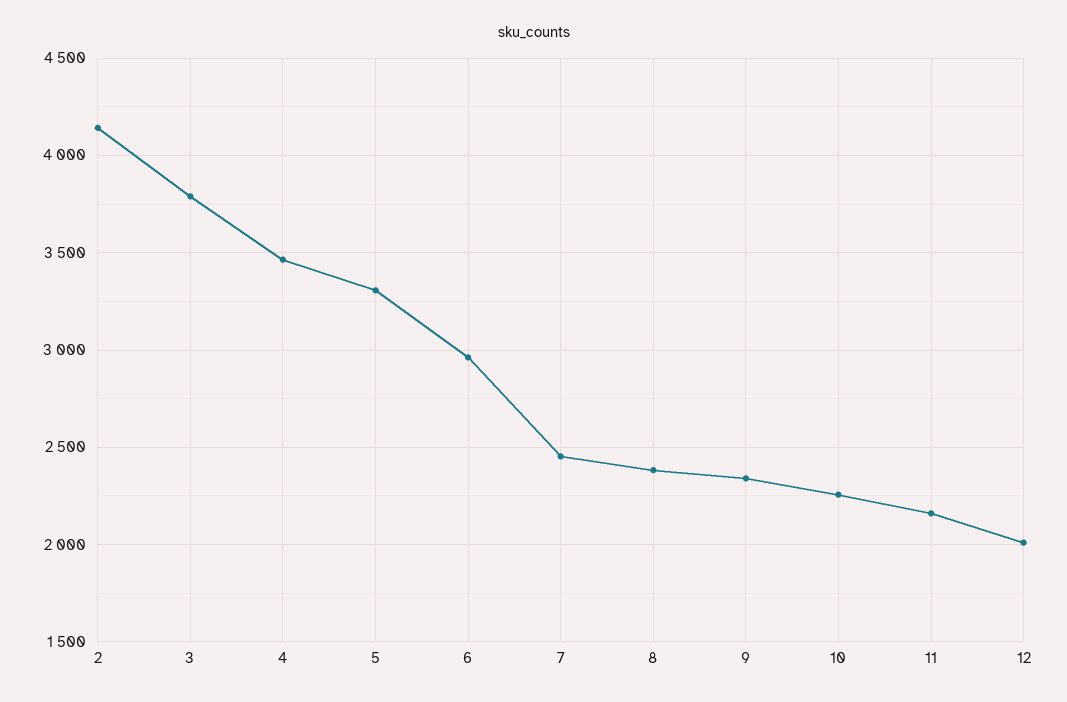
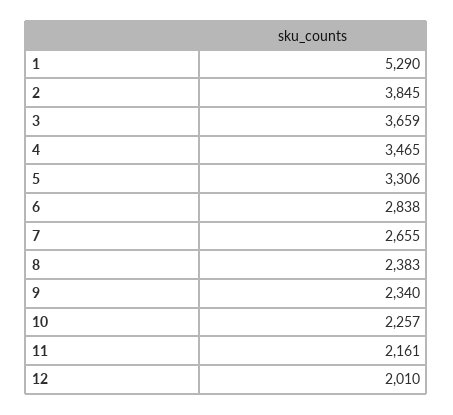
2: 4150 -> 3845
3: 3800 -> 3659
6: 2950 -> 2838
7: 2450 -> 2655
1: none -> 5290

